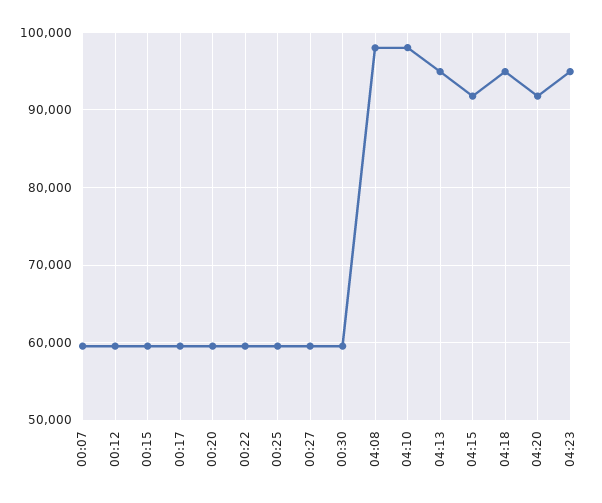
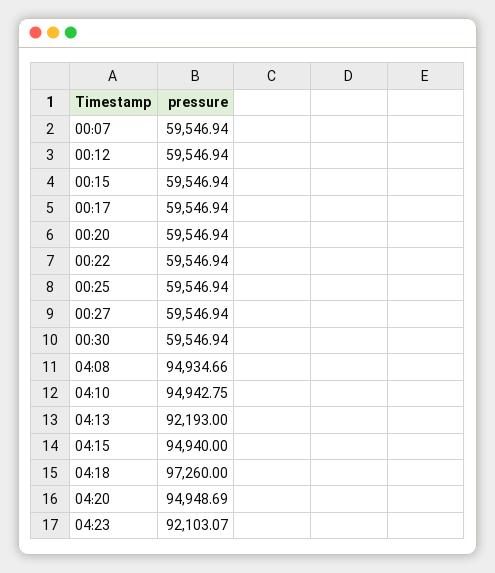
04:08: 98000 -> 94934.66
04:10: 98000 -> 94942.75
04:13: 95000 -> 92193
04:15: 92000 -> 94940
04:18: 95000 -> 97260
04:20: 92000 -> 94948.69
04:23: 95000 -> 92103.07

